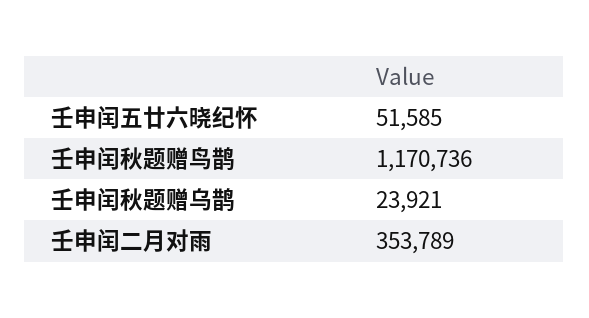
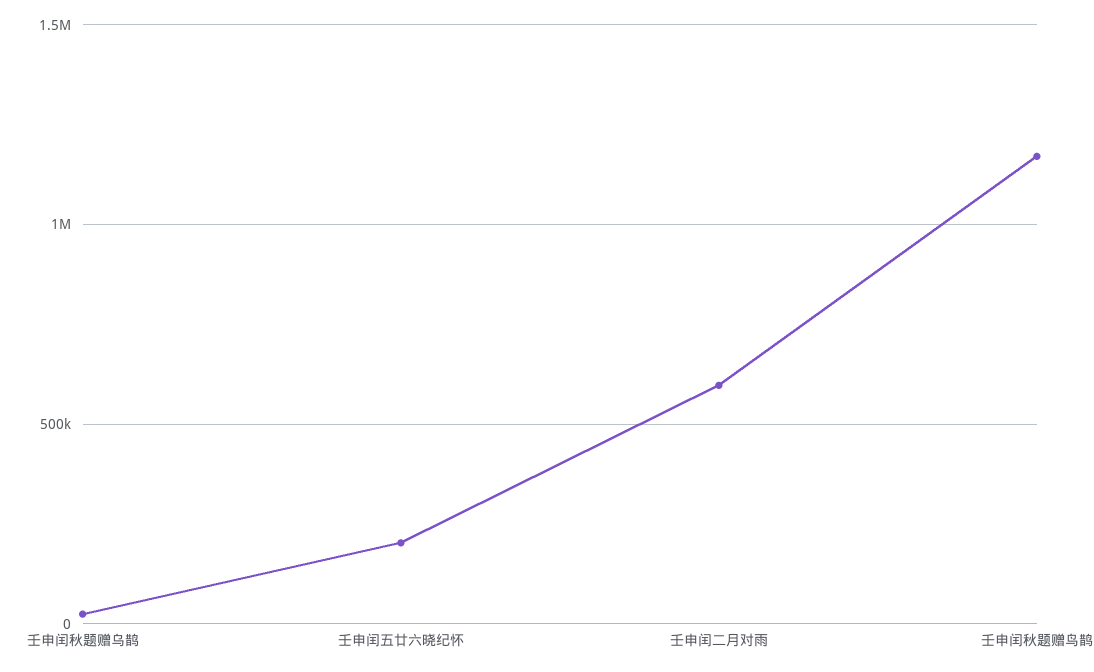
壬申闰五廿六晓纪怀: 51585 -> 200000
壬申闰二月对雨: 353789 -> 600000

